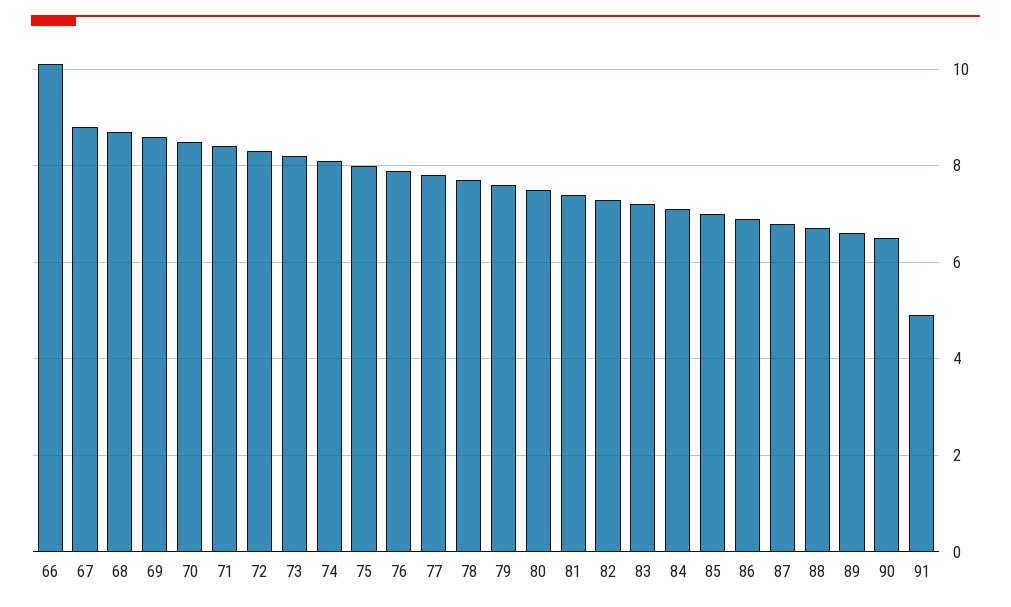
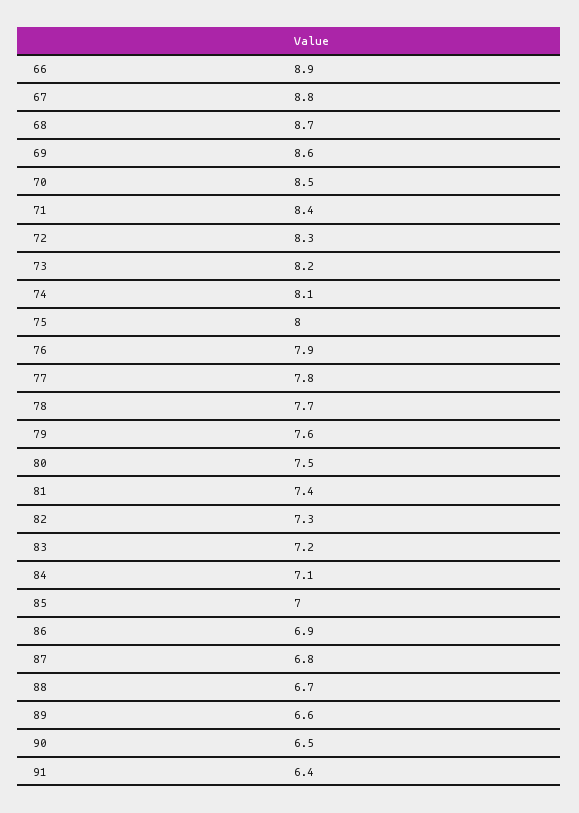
66: 10 -> 8.9
91: 5 -> 6.4

